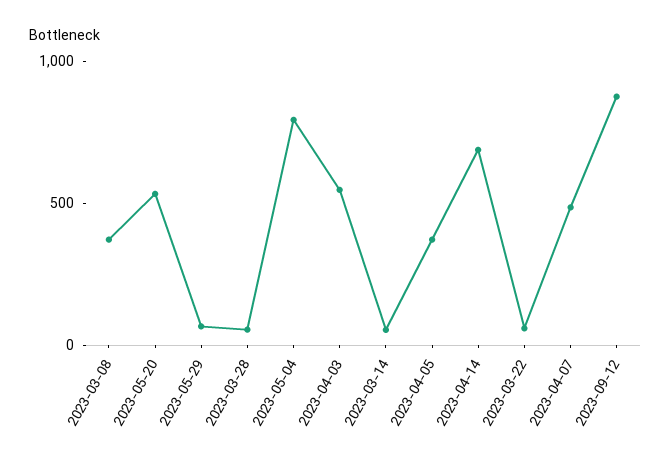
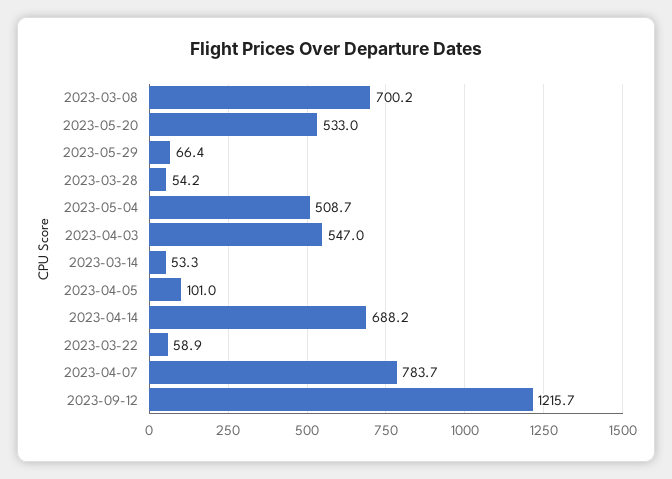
2023-03-08: 400 -> 700.2
2023-05-04: 800 -> 508.7
2023-04-05: 400 -> 101
2023-04-07: 500 -> 783.7
2023-09-12: 900 -> 1215.7

